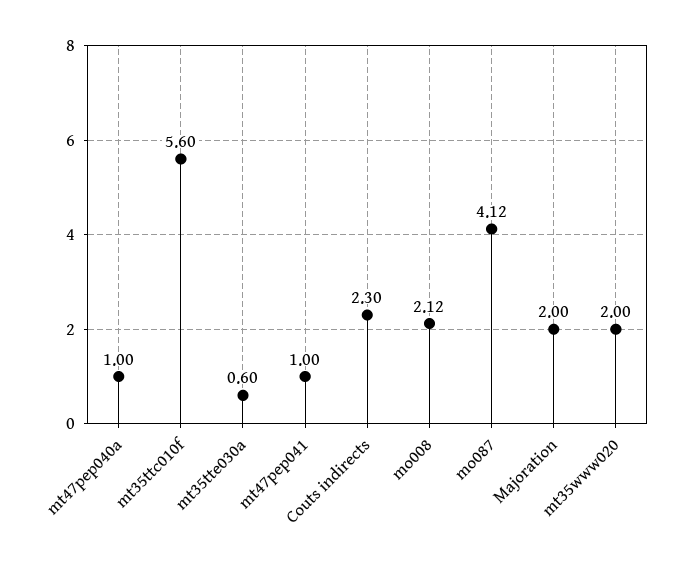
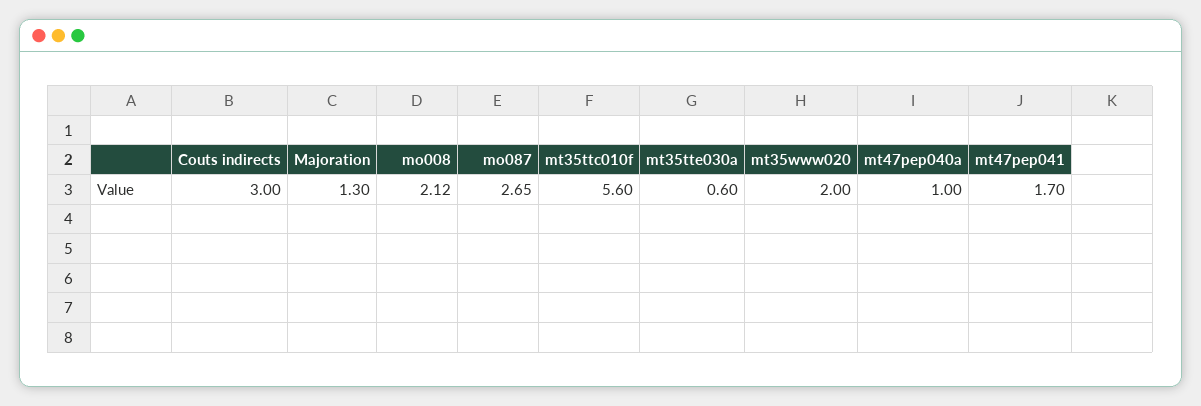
mt47pep041: 1 -> 1.7
Couts indirects: 2.3 -> 3
mo087: 4.12 -> 2.65
Majoration: 2 -> 1.3

